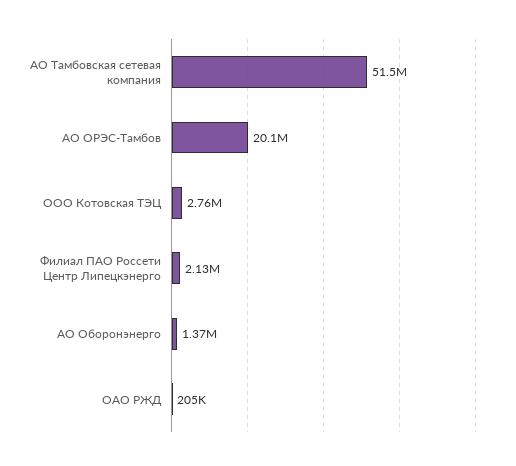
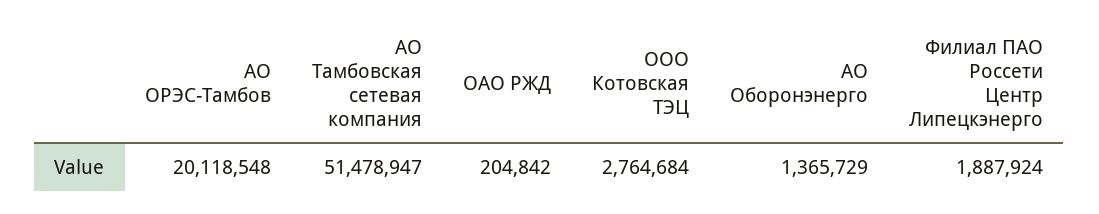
Филиал ПАО Россети Центр Липецкэнерго: 2130000 -> 1887924

